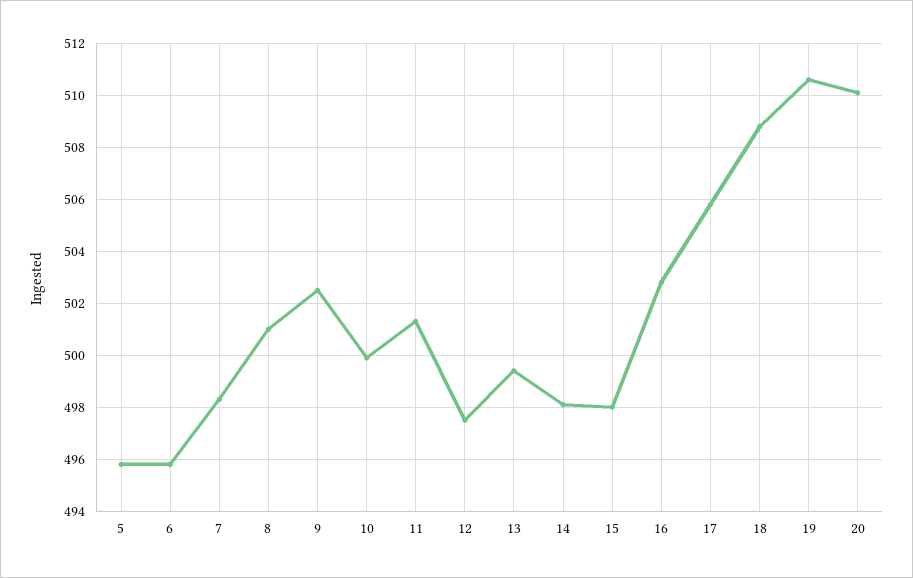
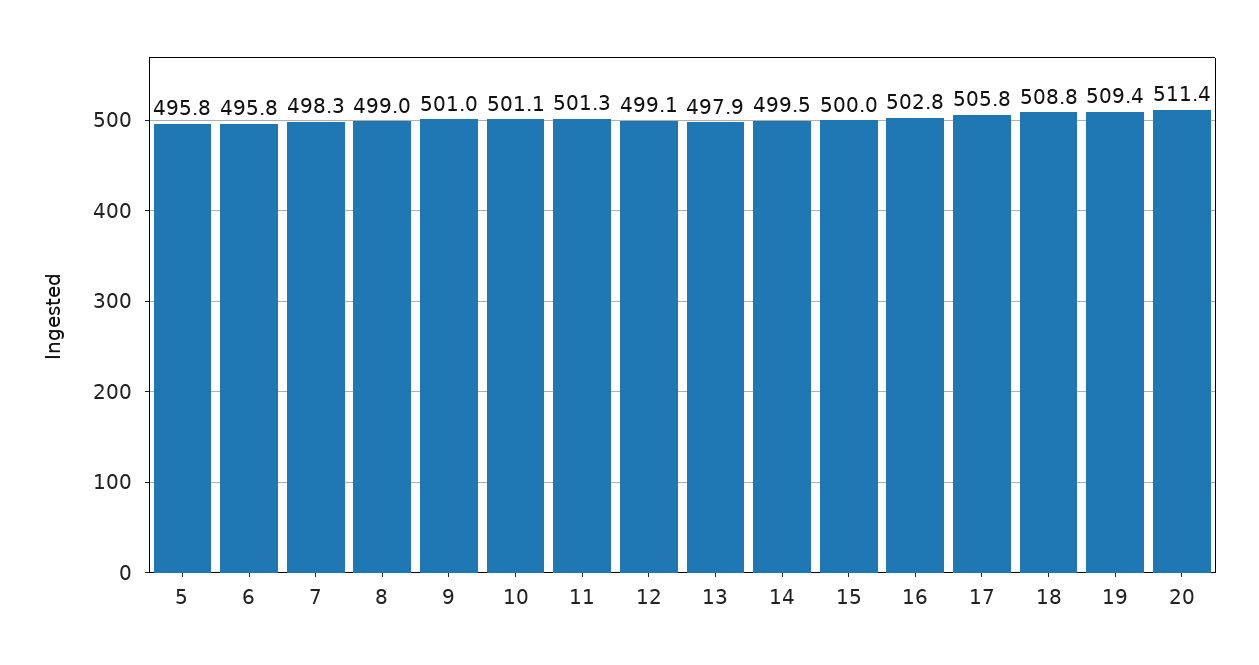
8: 501 -> 499
9: 502.5 -> 501
10: 500 -> 501.1
12: 497.5 -> 499.1
13: 499.5 -> 497.9
14: 498 -> 499.5
15: 498 -> 500
19: 510.5 -> 509.4
20: 510 -> 511.4

